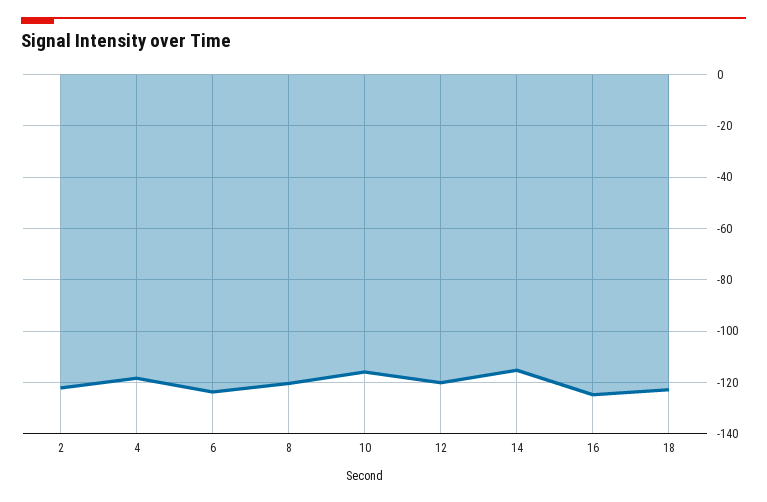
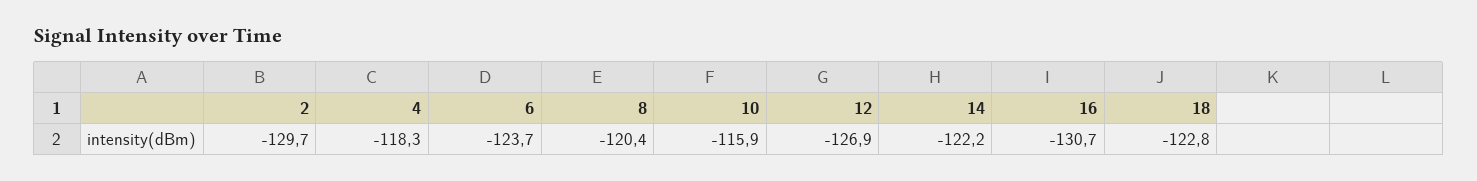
2: -122.5 -> -129.7
12: -120 -> -126.9
14: -115 -> -122.2
16: -125 -> -130.7

